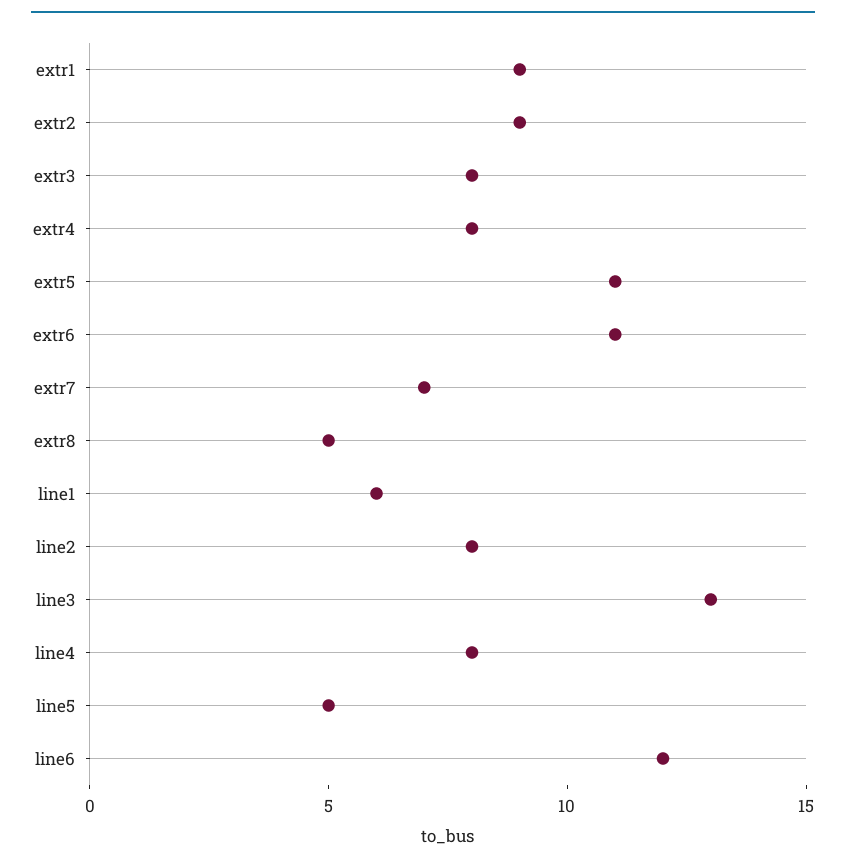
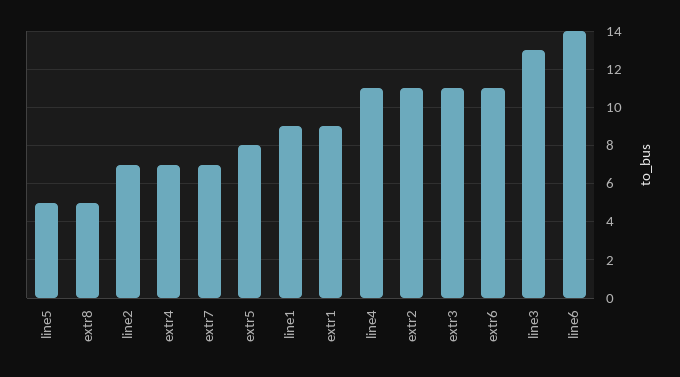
extr2: 9 -> 11
extr3: 8 -> 11
extr4: 8 -> 7
extr5: 11 -> 8
line1: 6 -> 9
line2: 8 -> 7
line4: 8 -> 11
line6: 12 -> 14

